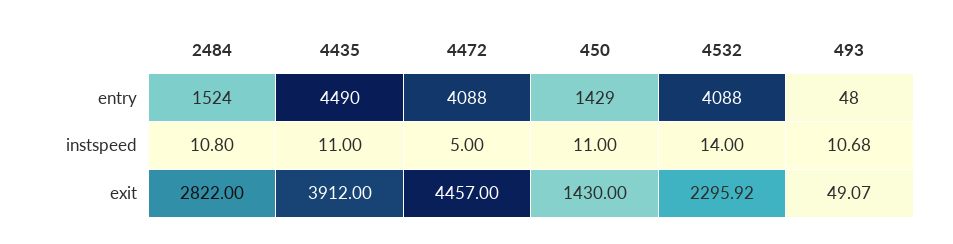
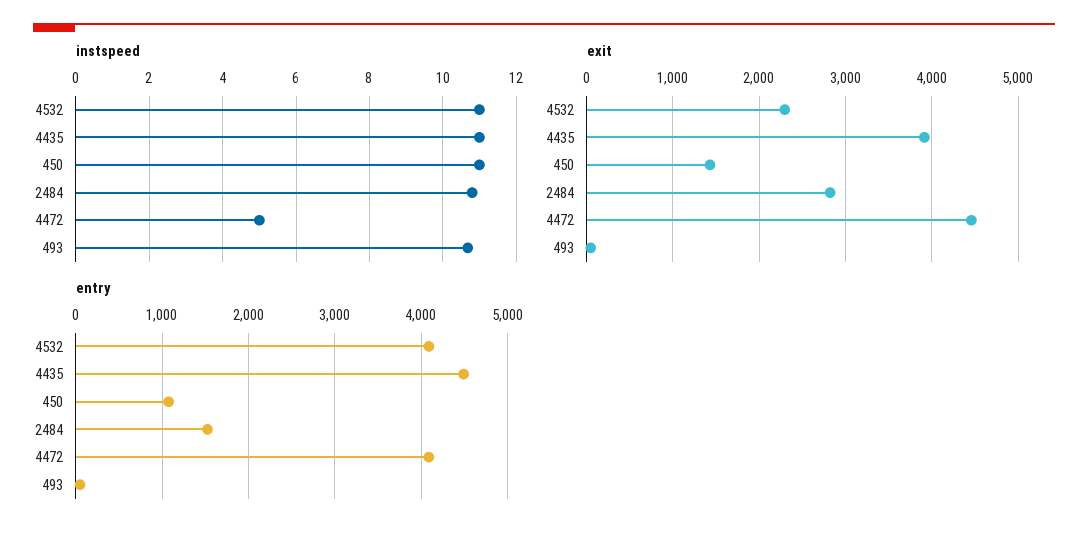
entry, 450: 1429 -> 1100
instspeed, 4532: 14 -> 11

